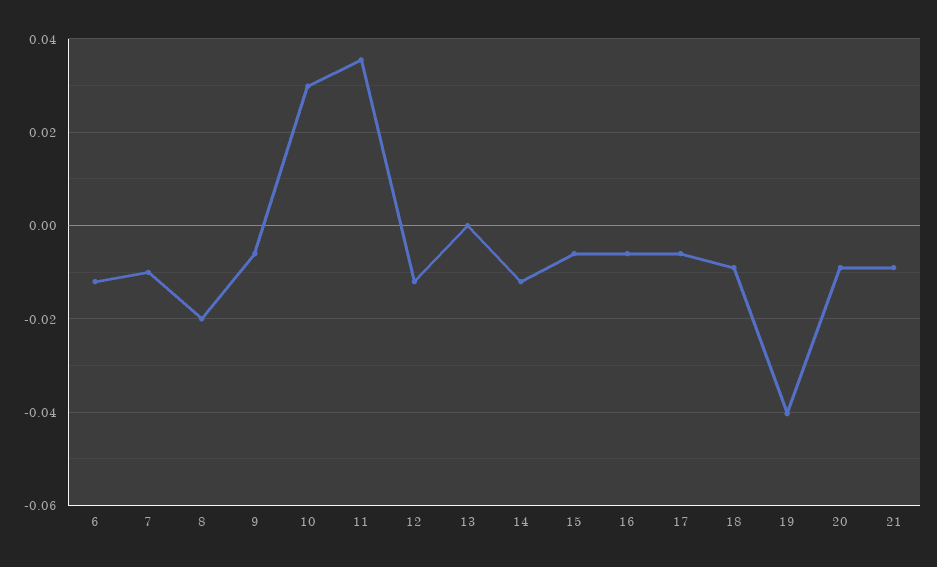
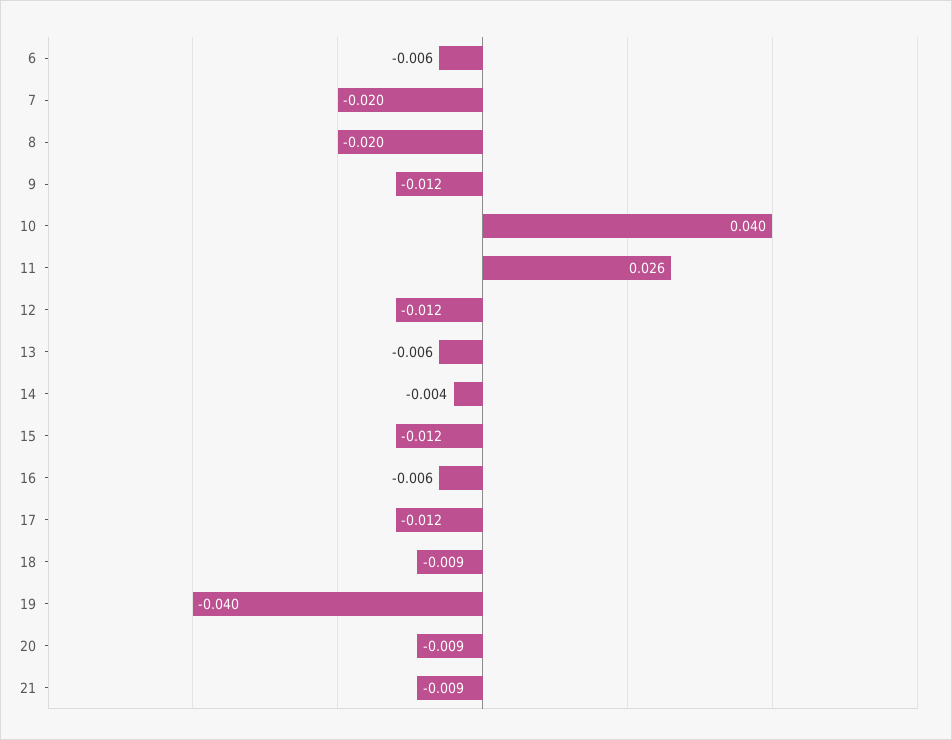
6: -0.012 -> -0.006
7: -0.01 -> -0.02
9: -0.006 -> -0.012
10: 0.03 -> 0.04
11: 0.036 -> 0.026
13: 0 -> -0.006
14: -0.012 -> -0.004
15: -0.006 -> -0.012
17: -0.006 -> -0.012

